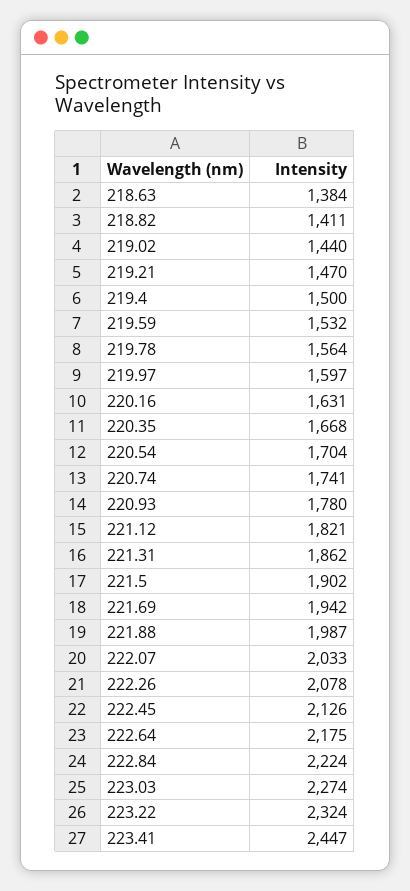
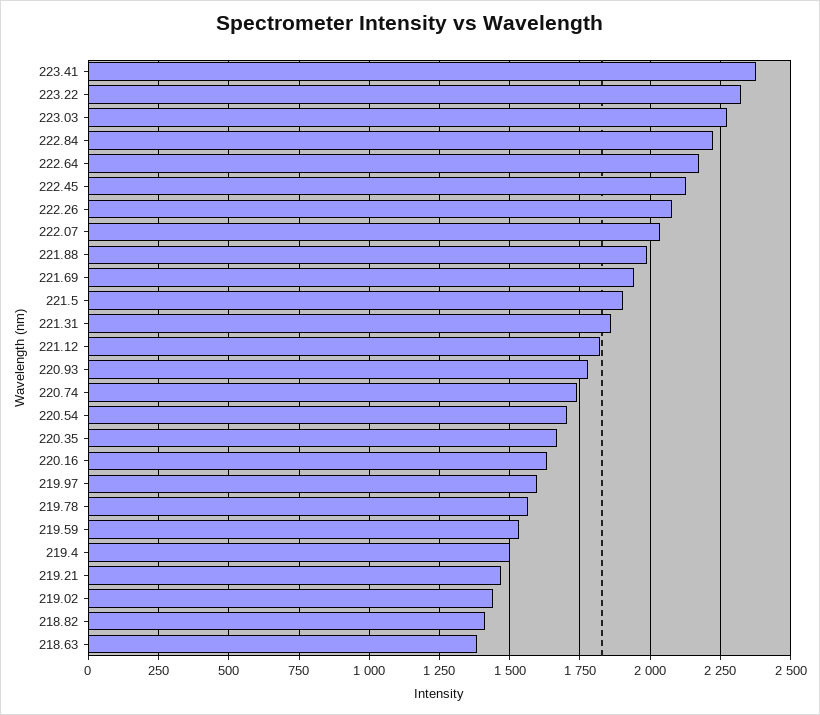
223.41: 2447 -> 2375

